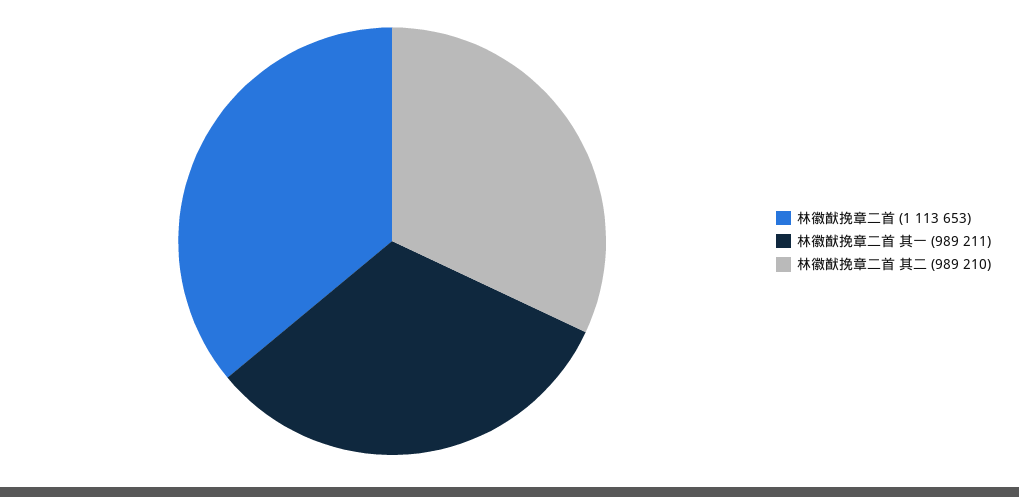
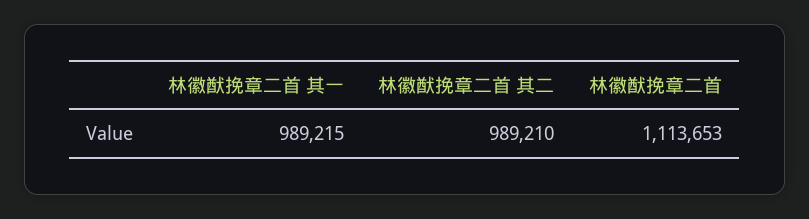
林徽猷挽章二首 其一: 989211 -> 989215

